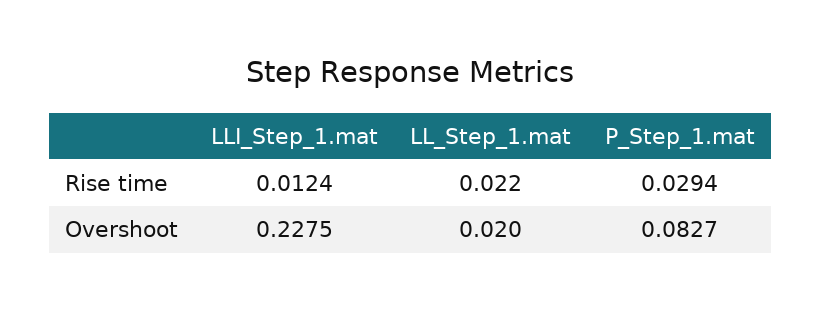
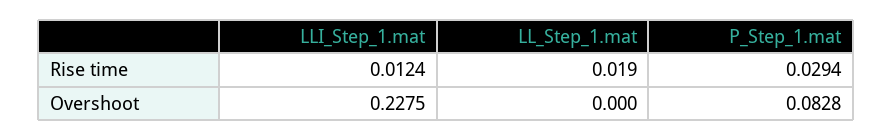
LL_Step_1.mat, Rise time: 0.022 -> 0.019
LL_Step_1.mat, Overshoot: 0.02 -> 0
P_Step_1.mat, Overshoot: 0.0827 -> 0.0828

